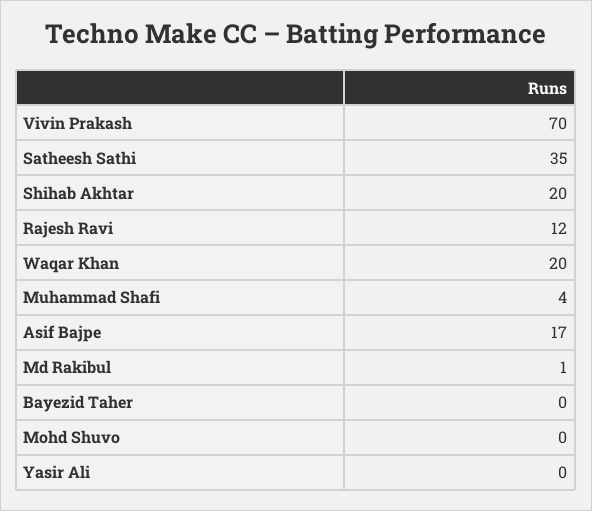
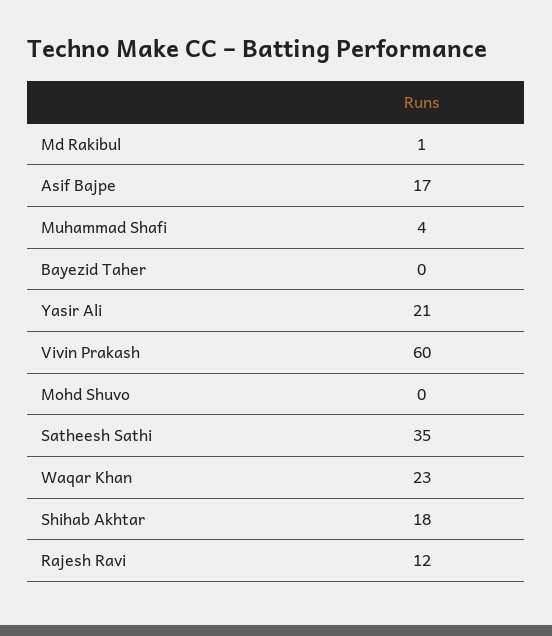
Vivin Prakash: 70 -> 60
Shihab Akhtar: 20 -> 18
Waqar Khan: 20 -> 23
Yasir Ali: 0 -> 21

